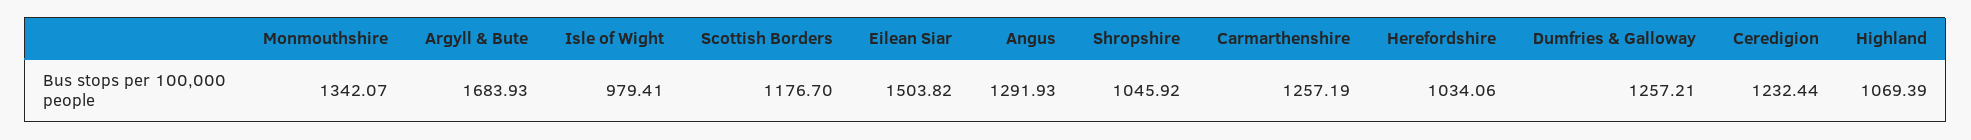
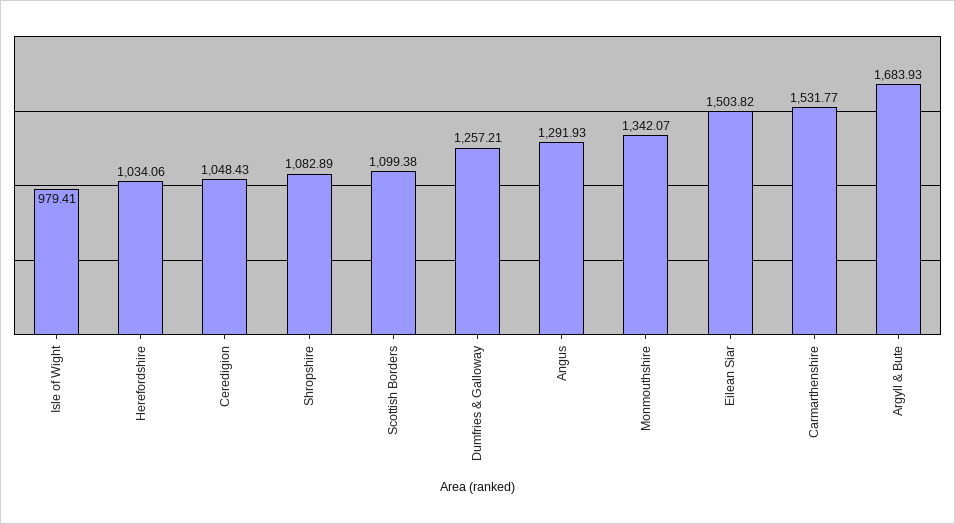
Scottish Borders: 1176.7 -> 1099.38
Shropshire: 1045.92 -> 1082.89
Carmarthenshire: 1257.19 -> 1531.77
Ceredigion: 1232.44 -> 1048.43
Highland: 1069.39 -> none

